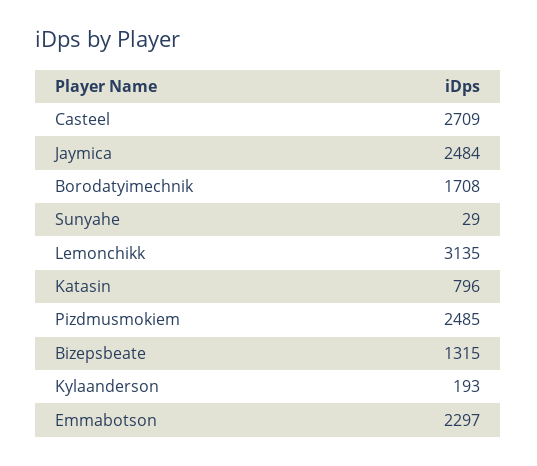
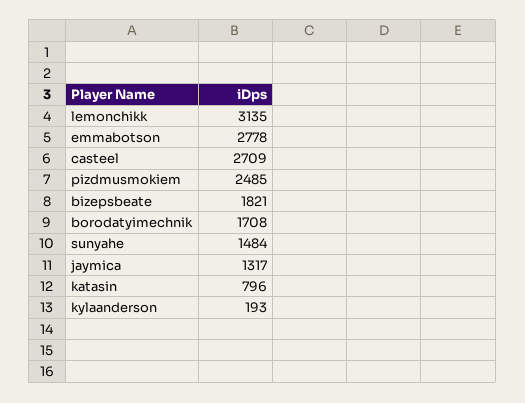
Jaymica: 2484 -> 1317
Sunyahe: 29 -> 1484
Bizepsbeate: 1315 -> 1821
Emmabotson: 2297 -> 2778

